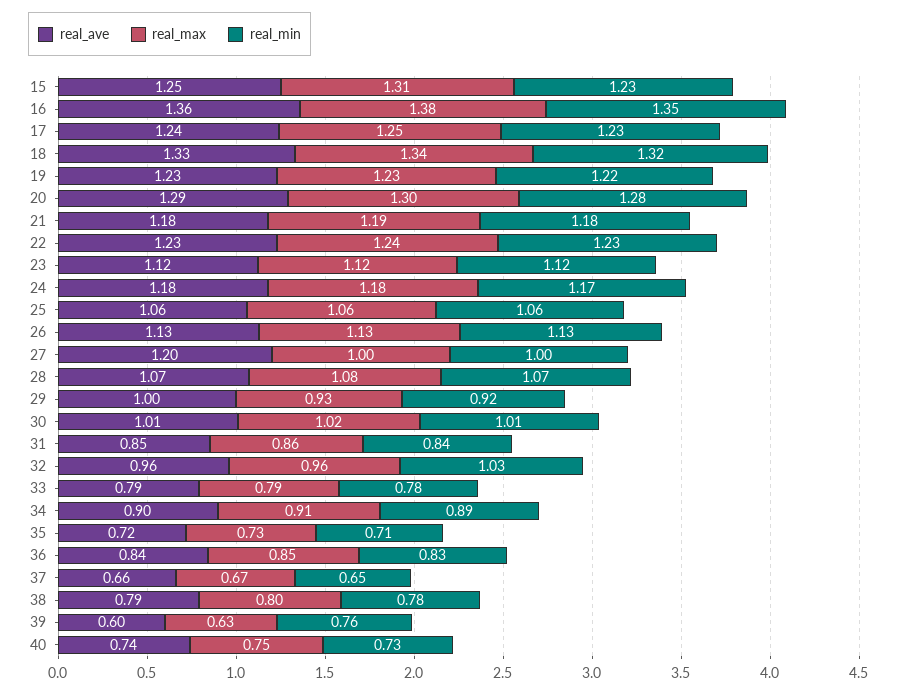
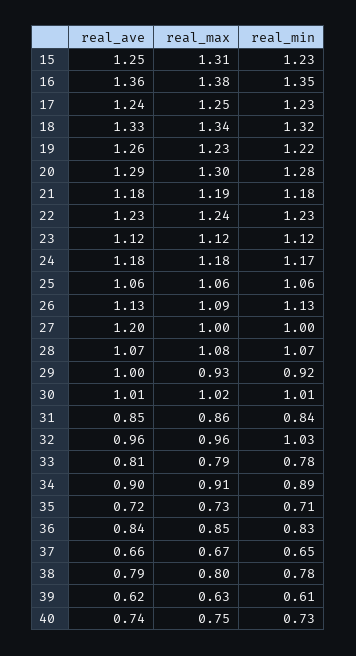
real_ave, 19: 1.23 -> 1.26
real_max, 26: 1.13 -> 1.09
real_ave, 33: 0.79 -> 0.81
real_ave, 39: 0.6 -> 0.62
real_min, 39: 0.76 -> 0.61

